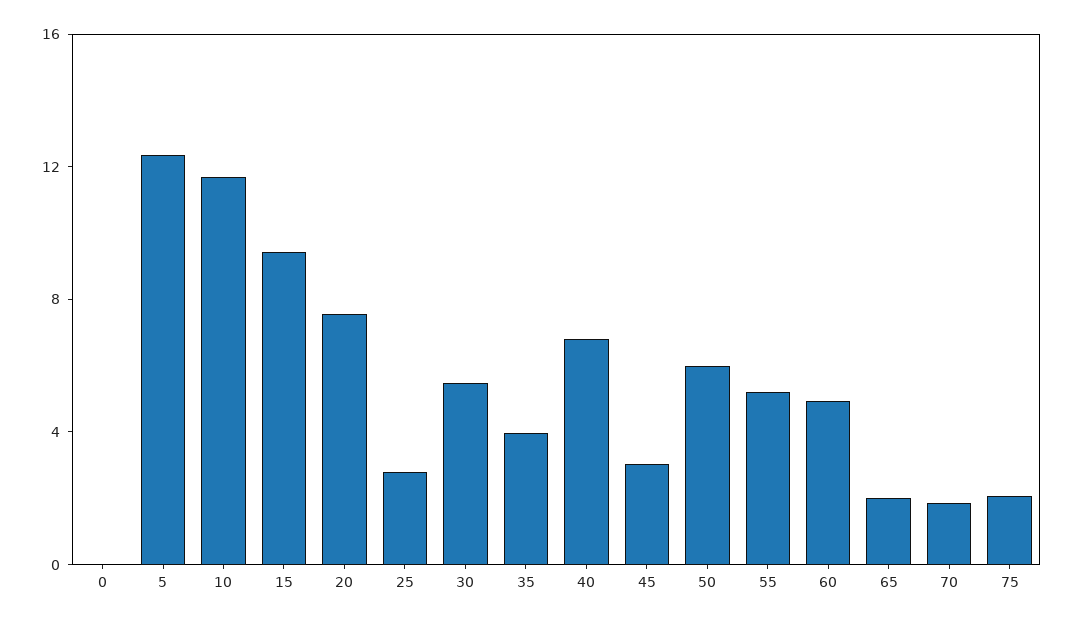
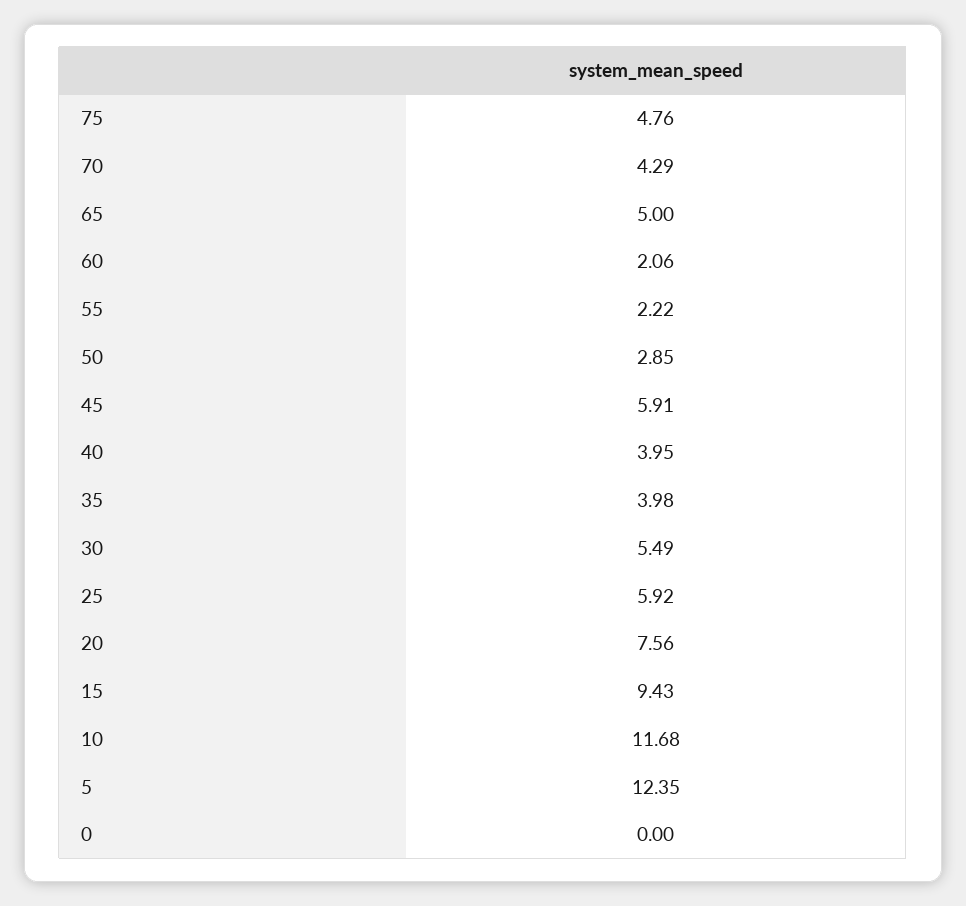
25: 3 -> 5.92
40: 7 -> 3.95
45: 3 -> 5.91
50: 6 -> 2.85
55: 5 -> 2.22
60: 5 -> 2.06
65: 2 -> 5
70: 2 -> 4.29
75: 2 -> 4.76

